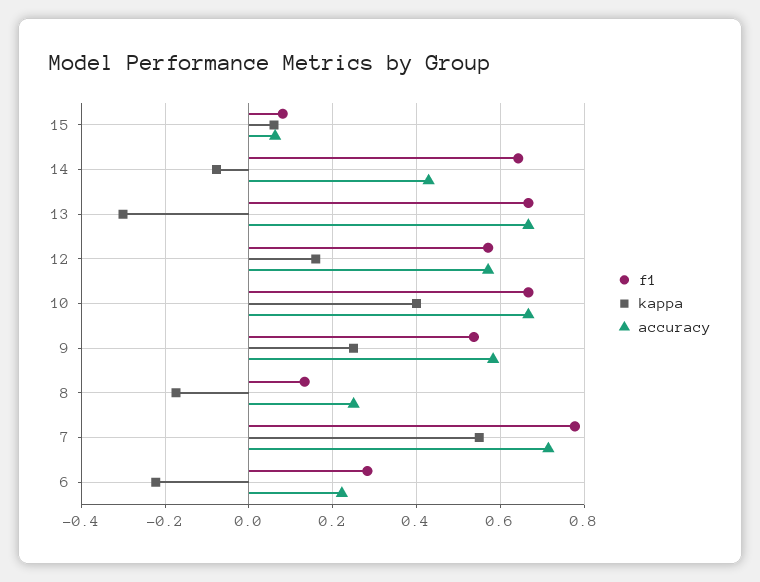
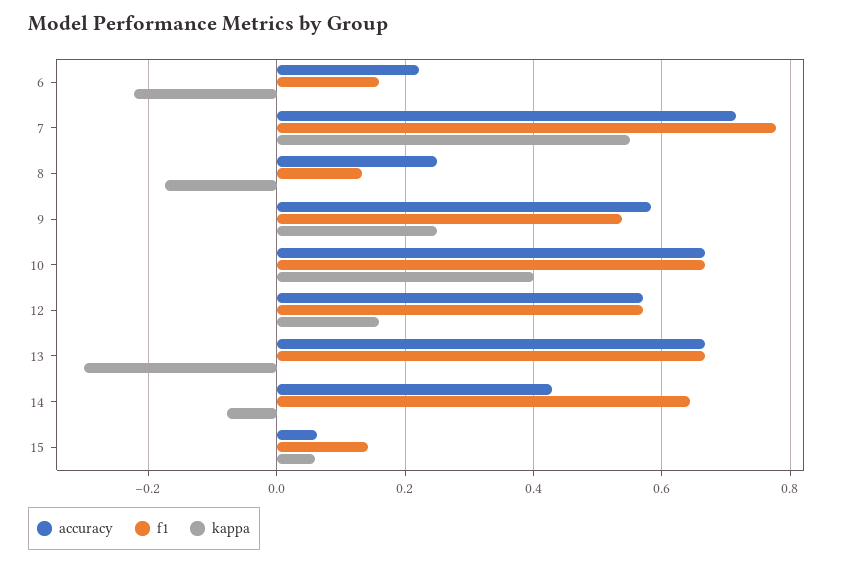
f1, 15: 0.08 -> 0.14
f1, 6: 0.28 -> 0.16

